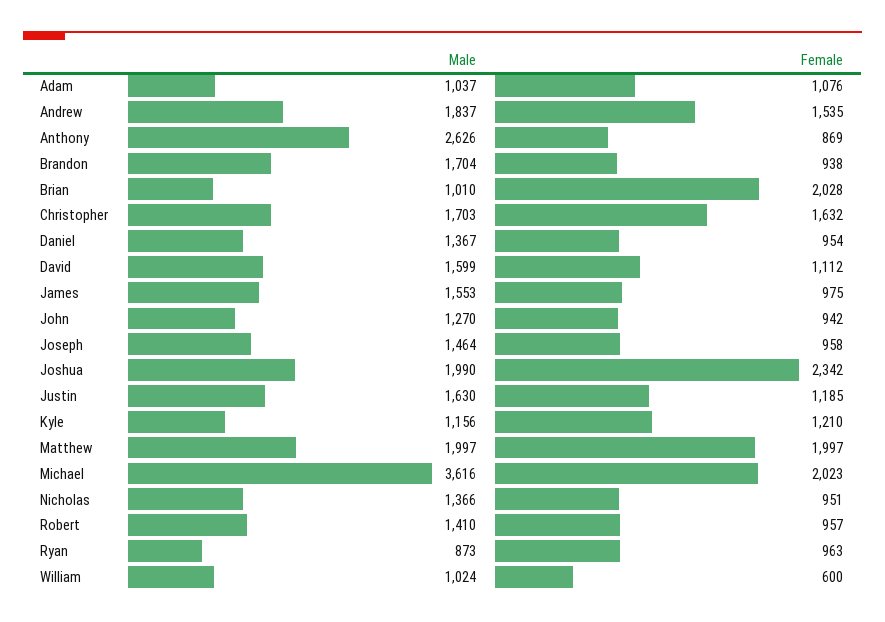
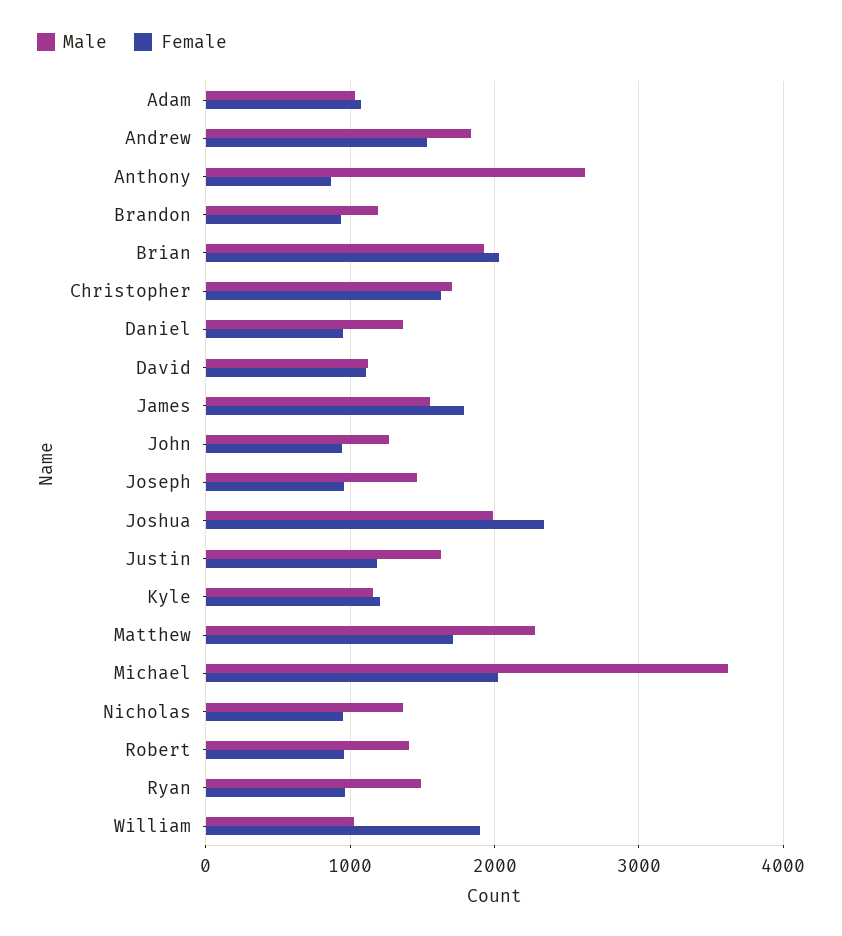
Male, Brandon: 1704 -> 1200
Male, Brian: 1010 -> 1900
Male, David: 1599 -> 1100
Female, James: 975 -> 1800
Male, Matthew: 1997 -> 2300
Female, Matthew: 1997 -> 1700
Male, Ryan: 873 -> 1500
Female, William: 600 -> 1900

